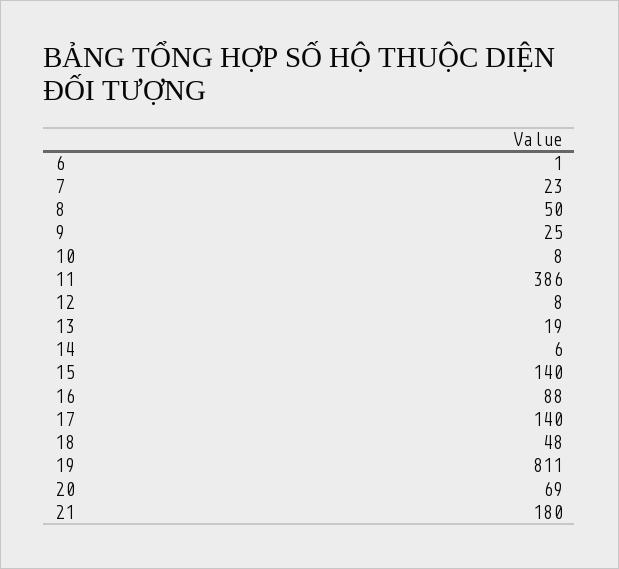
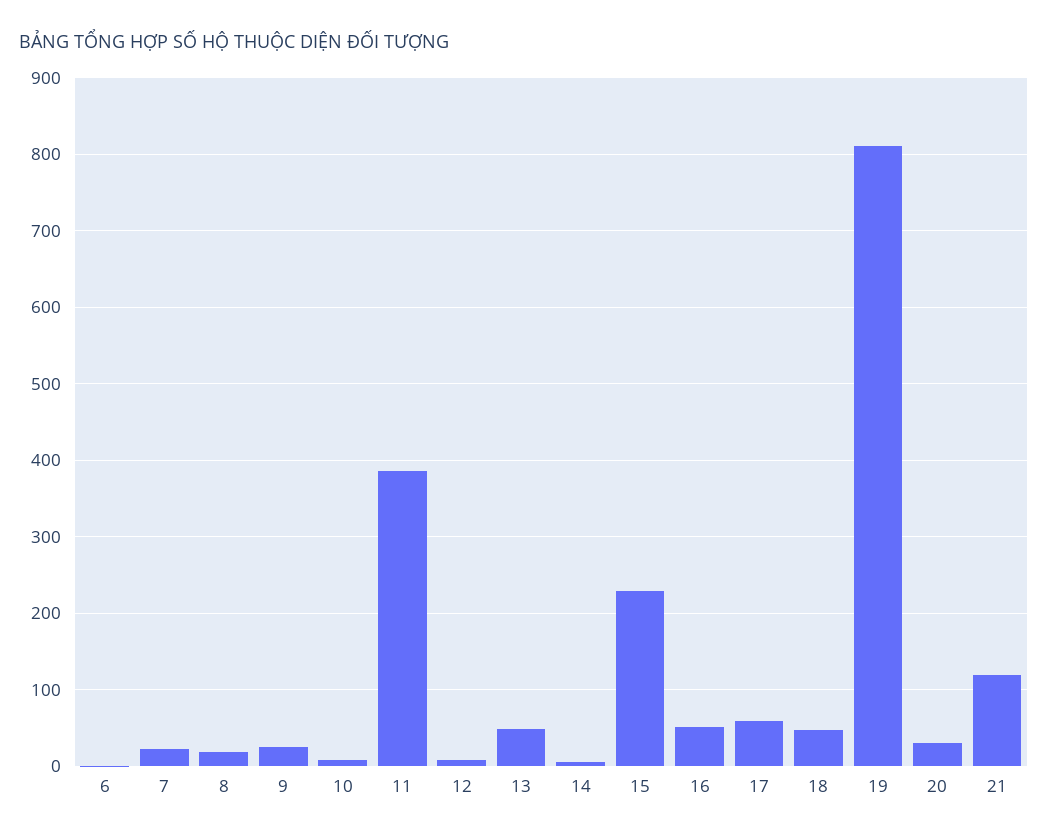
8: 50 -> 20
13: 19 -> 50
15: 140 -> 230
16: 88 -> 50
17: 140 -> 60
20: 69 -> 30
21: 180 -> 120

